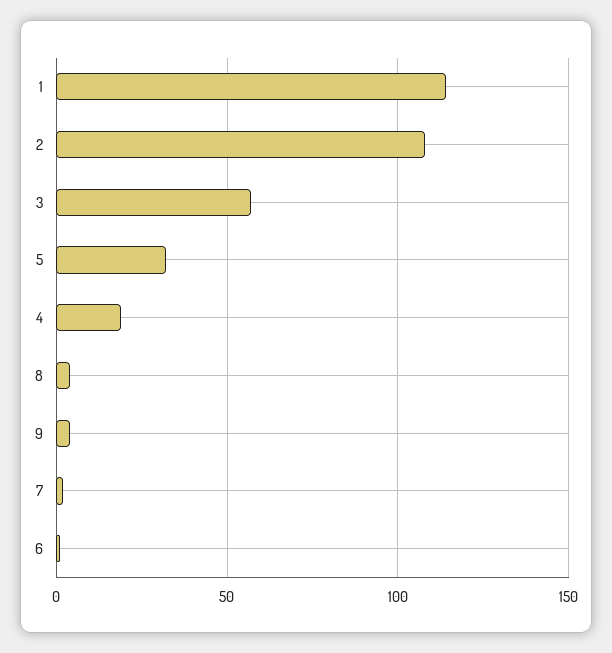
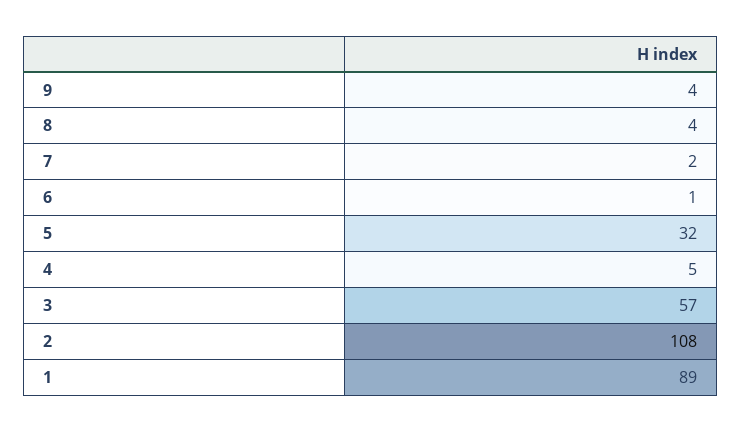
1: 115 -> 89
4: 20 -> 5

